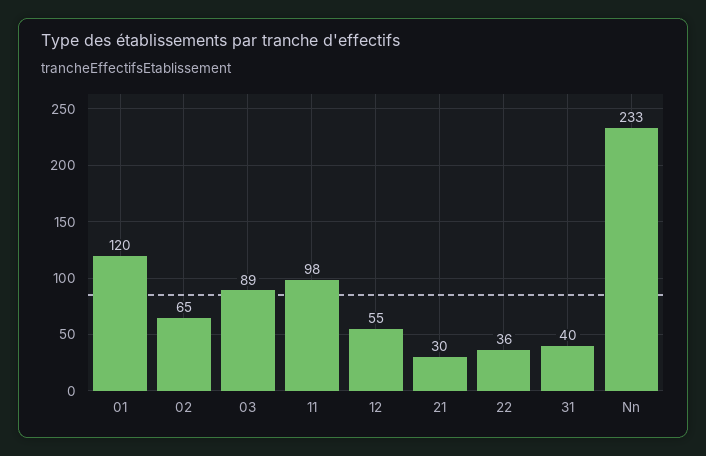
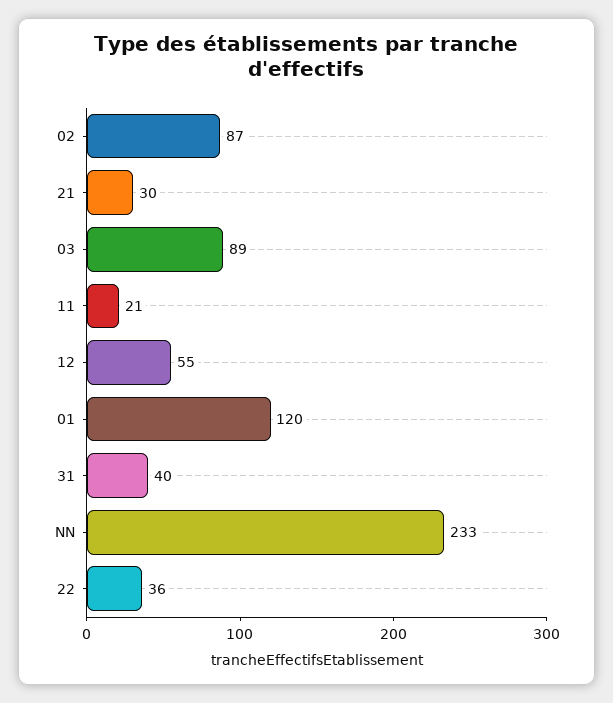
02: 65 -> 87
11: 98 -> 21

